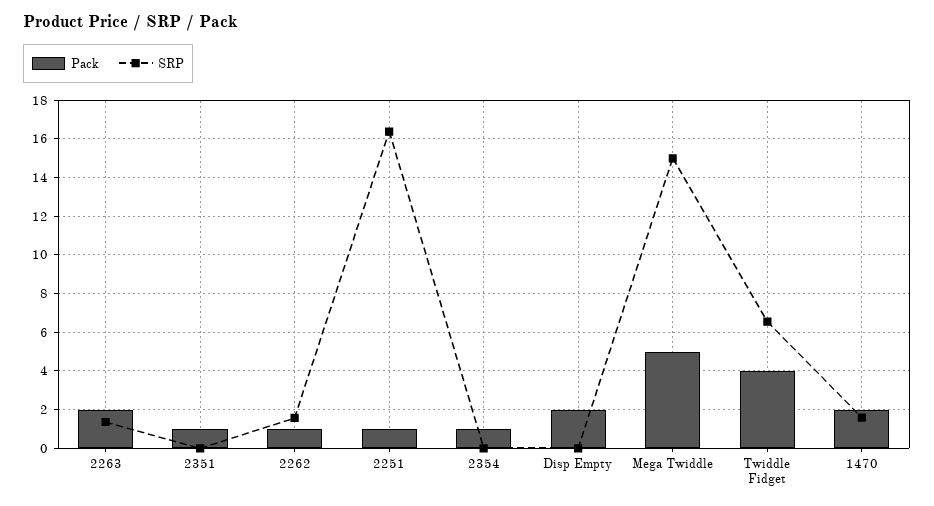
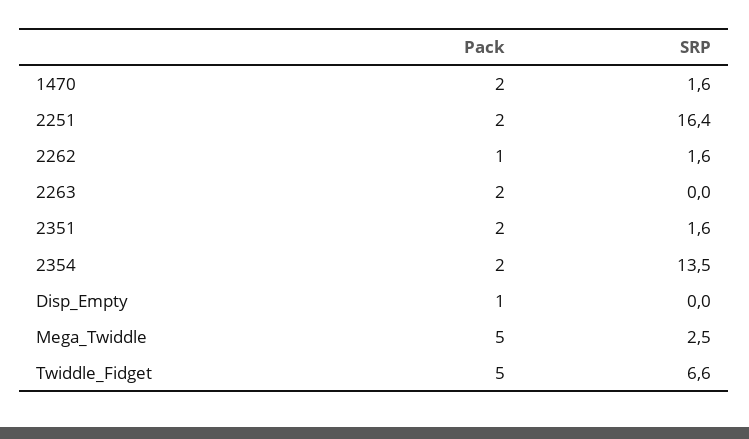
SRP, 2263: 1.5 -> 0
Pack, 2351: 1 -> 2
SRP, 2351: 0 -> 1.6
Pack, 2251: 1 -> 2
Pack, 2354: 1 -> 2
SRP, 2354: 0 -> 13.5
Pack, Disp Empty: 2 -> 1
SRP, Mega Twiddle: 15 -> 2.5
Pack, Twiddle Fidget: 4 -> 5

